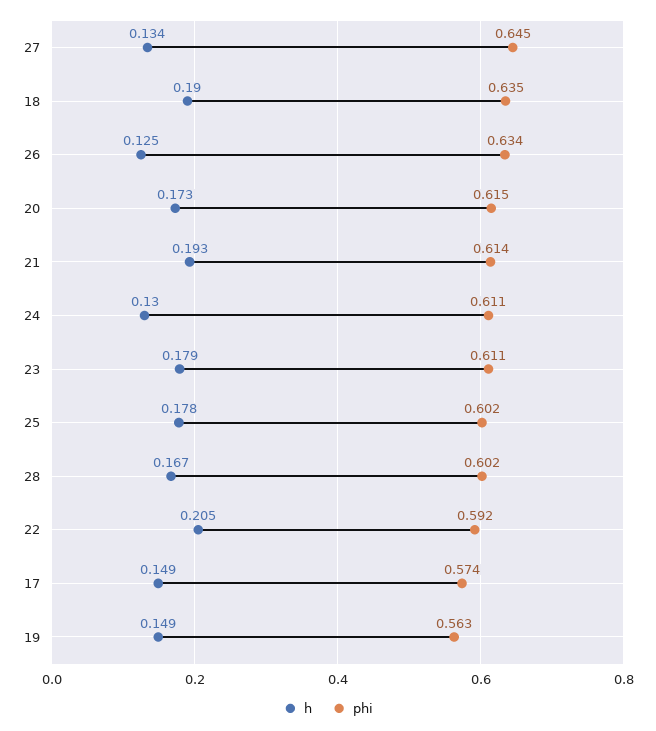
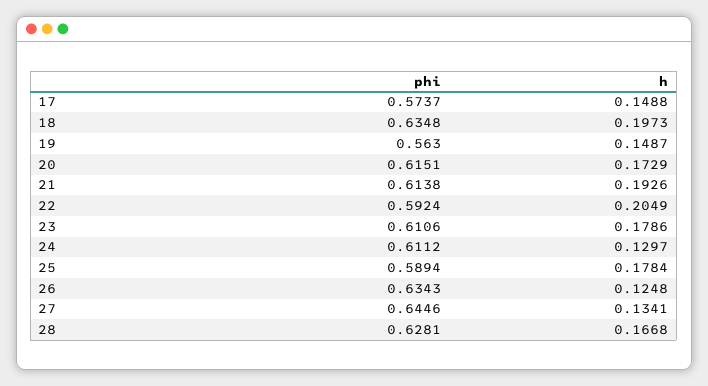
h, 18: 0.19 -> 0.1973
phi, 25: 0.602 -> 0.5894
phi, 28: 0.602 -> 0.6281

